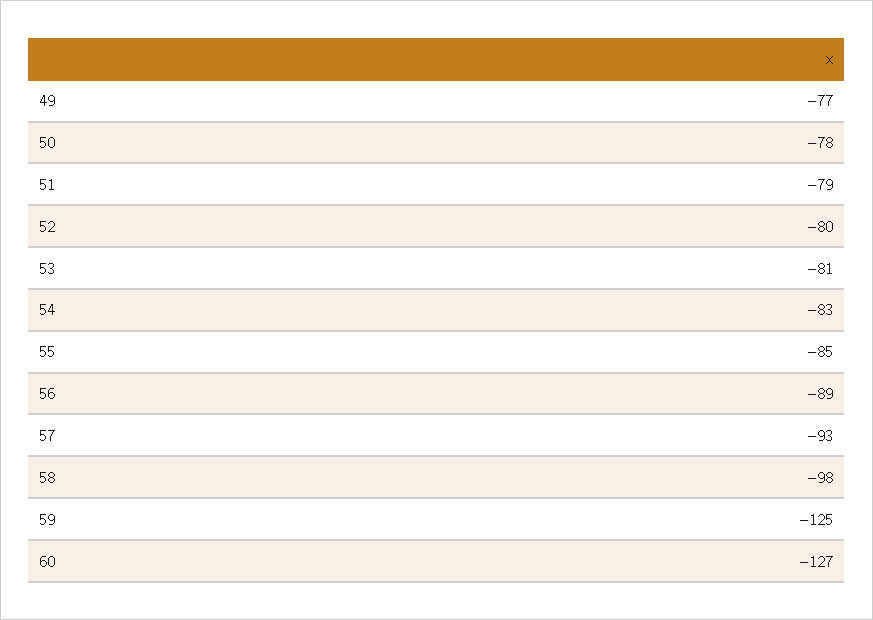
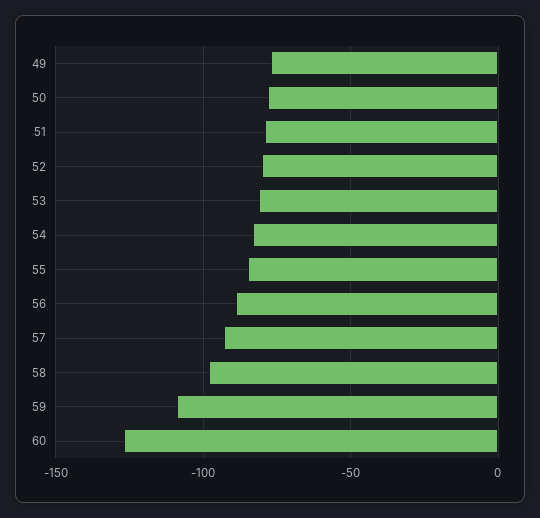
59: -125 -> -110

